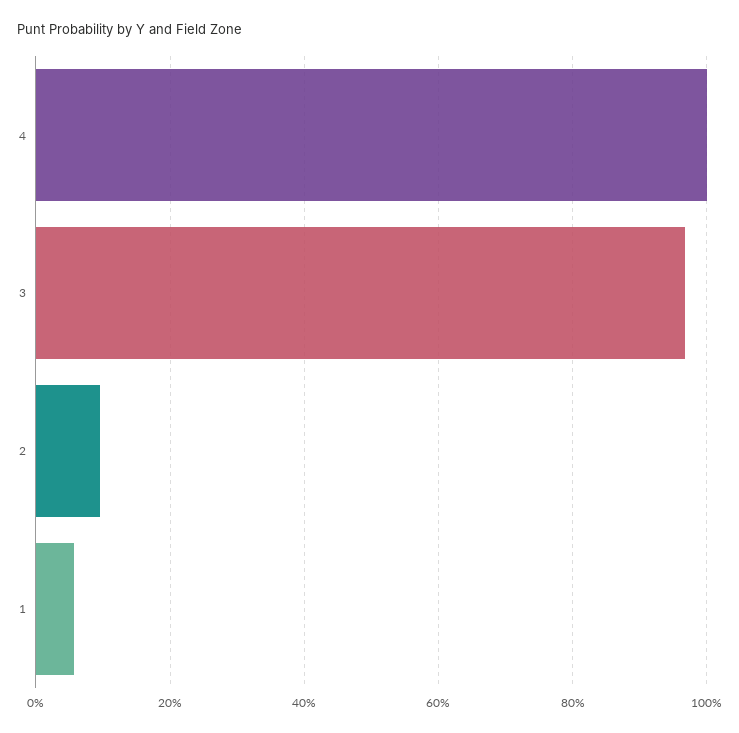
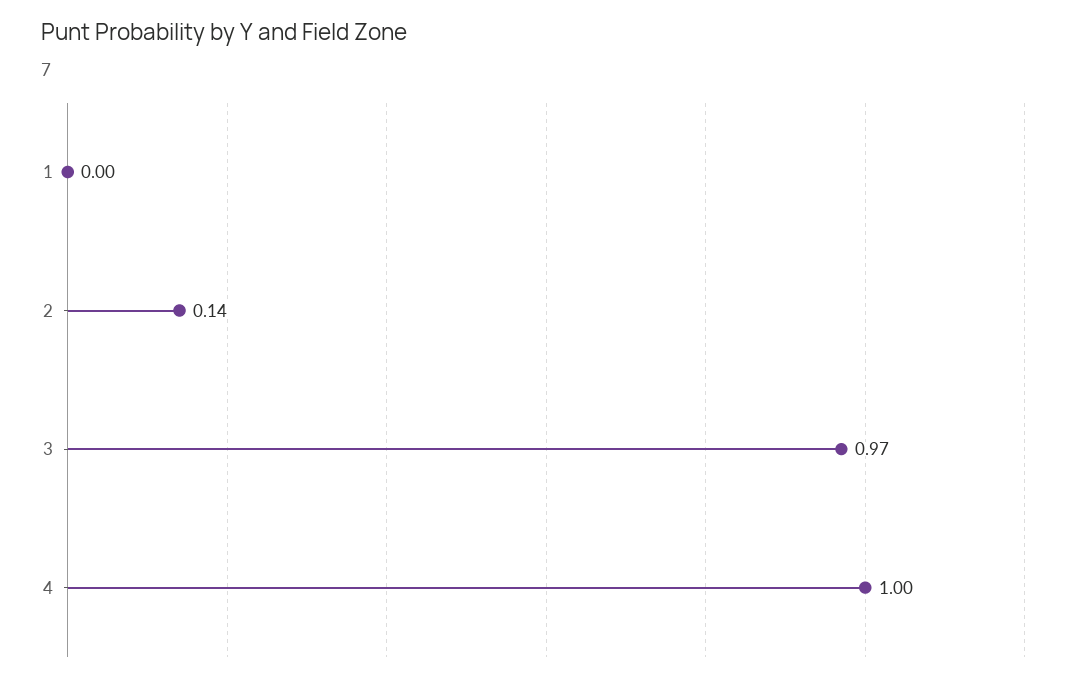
2: 0.1 -> 0.14
1: 0.06 -> 0

